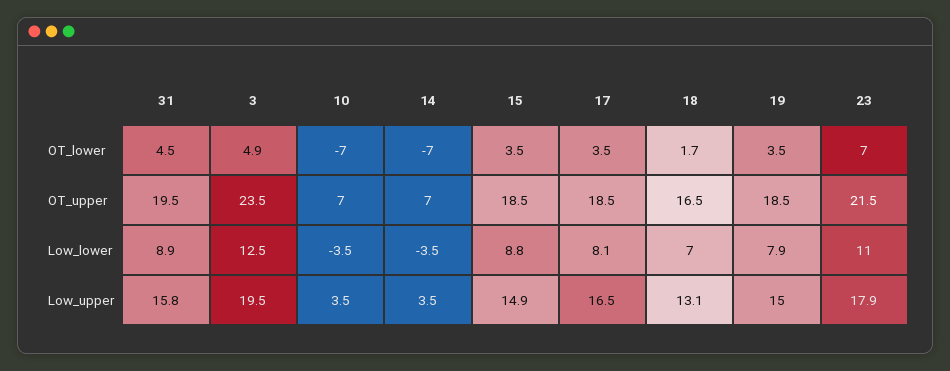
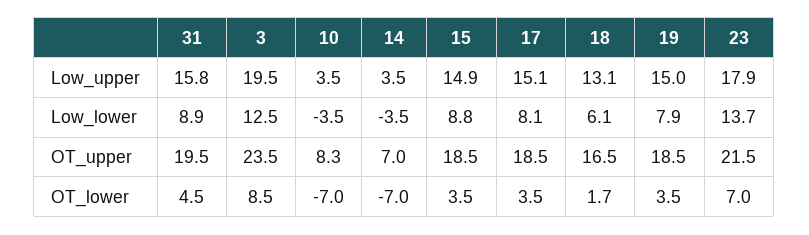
3, OT_lower: 4.9 -> 8.5
10, OT_upper: 7 -> 8.3
18, Low_lower: 7 -> 6.1
23, Low_lower: 11 -> 13.7
17, Low_upper: 16.5 -> 15.1

